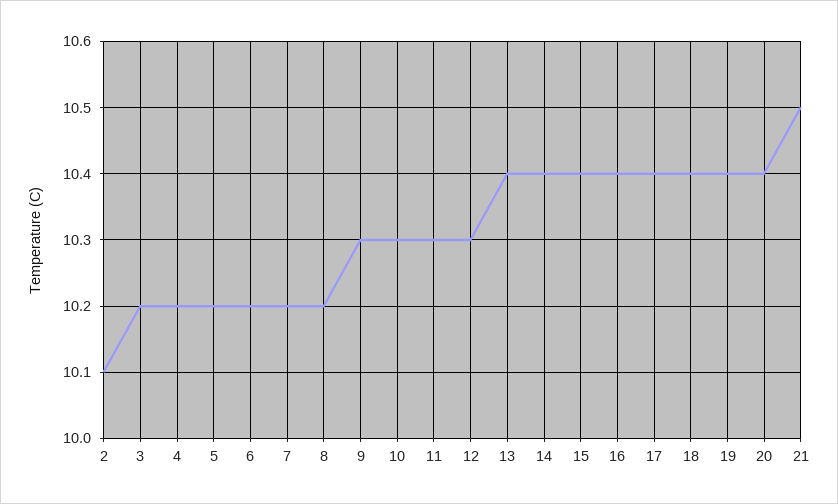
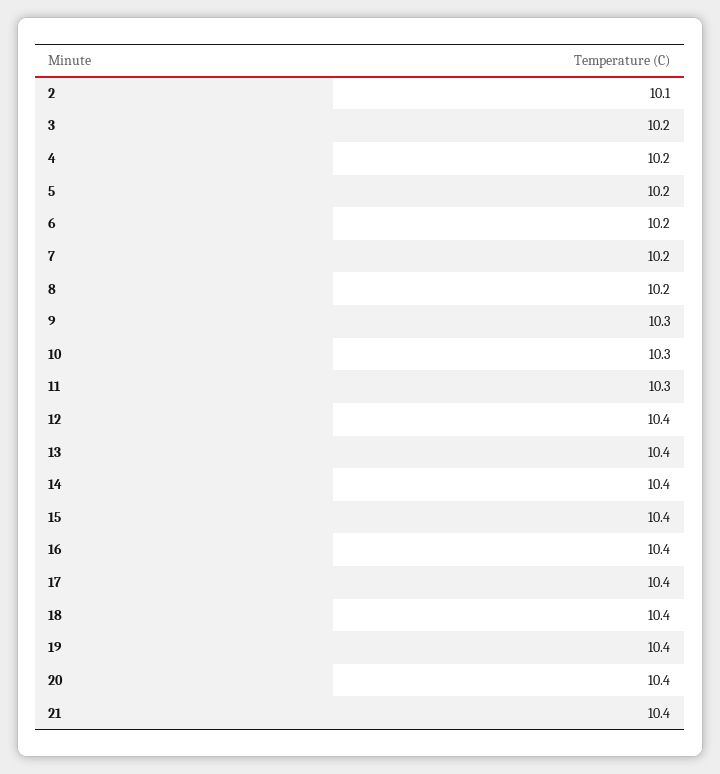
12: 10.3 -> 10.4
21: 10.5 -> 10.4

